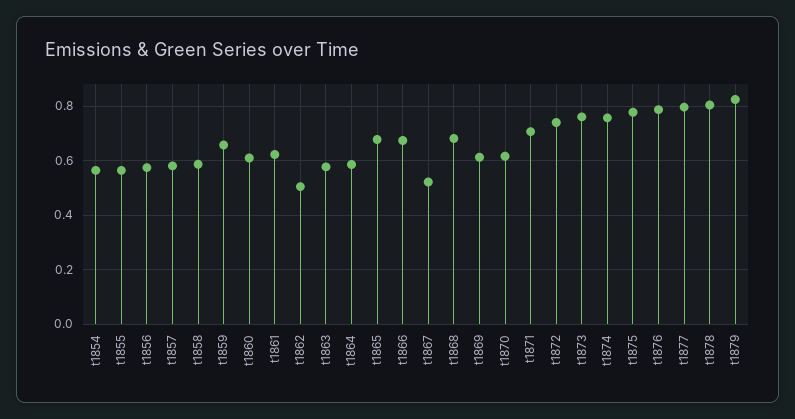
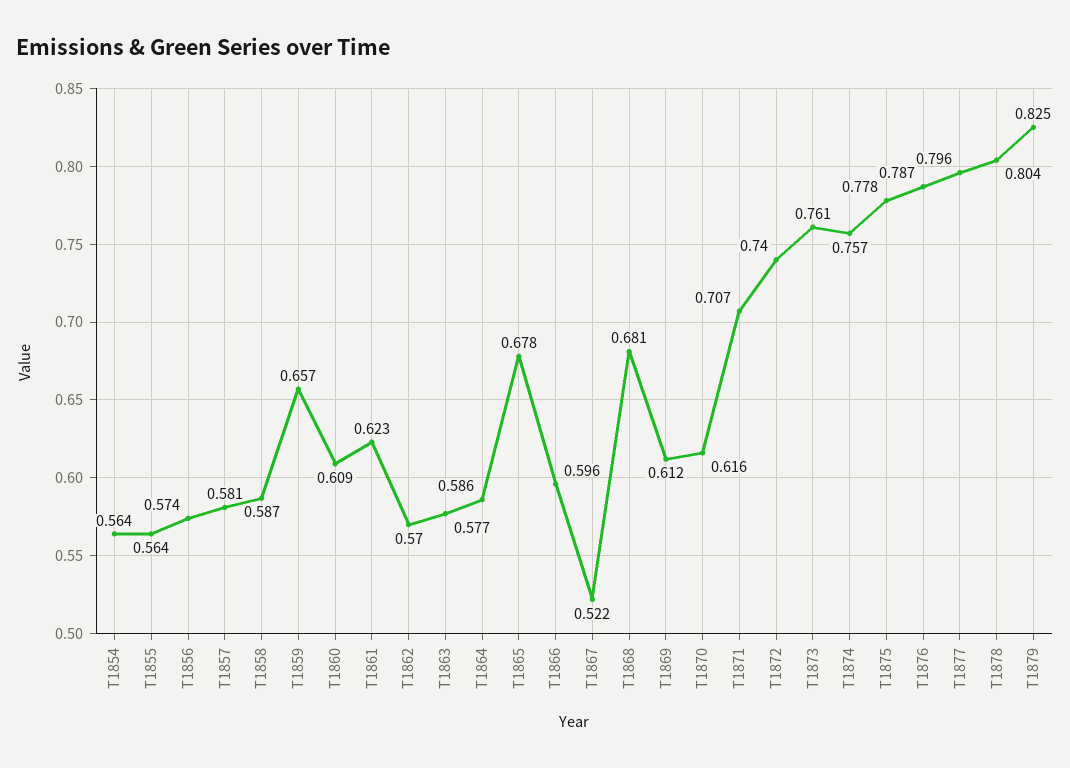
t1862: 0.5 -> 0.57
t1866: 0.675 -> 0.596

